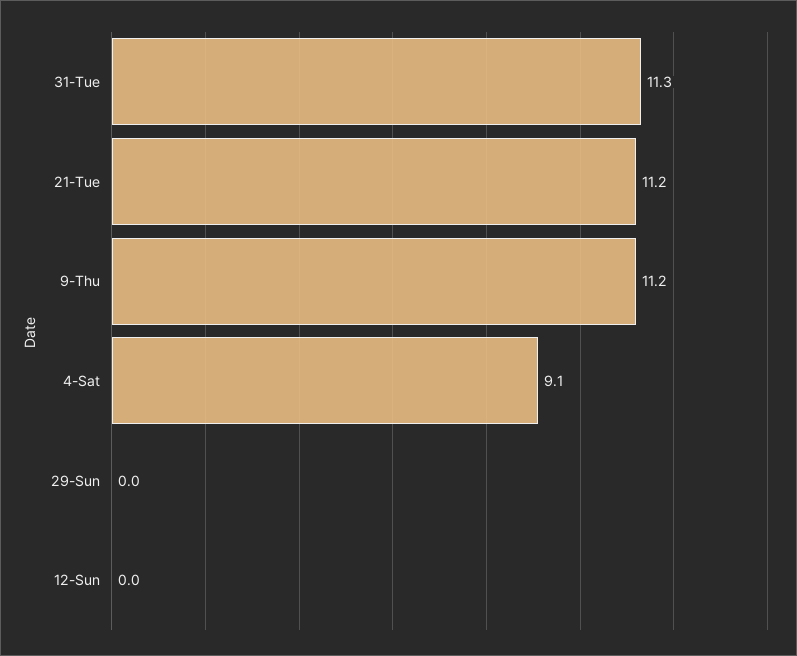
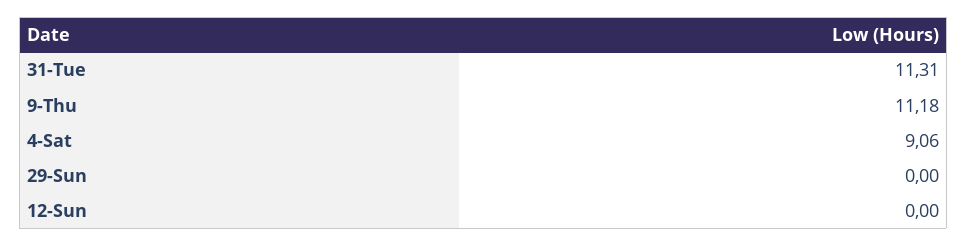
21-Tue: 11.2 -> none

